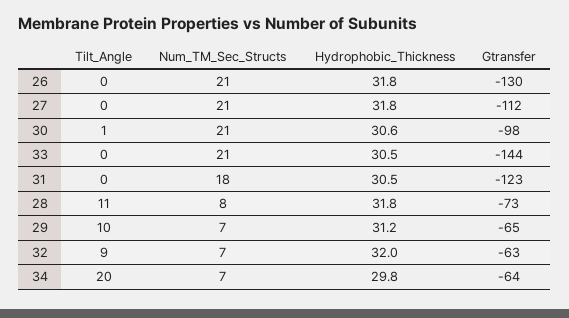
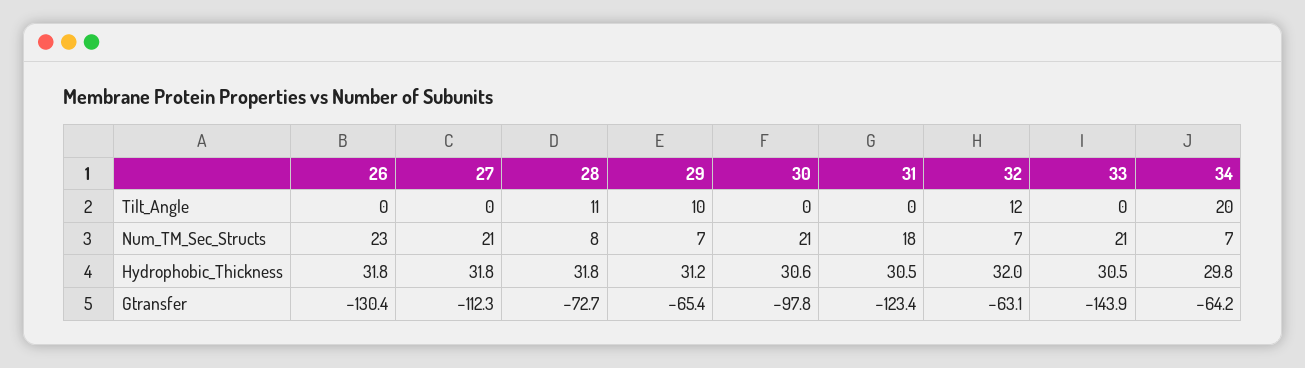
Num_TM_Sec_Structs, 26: 21 -> 23
Tilt_Angle, 30: 1 -> 0
Tilt_Angle, 32: 9 -> 12

